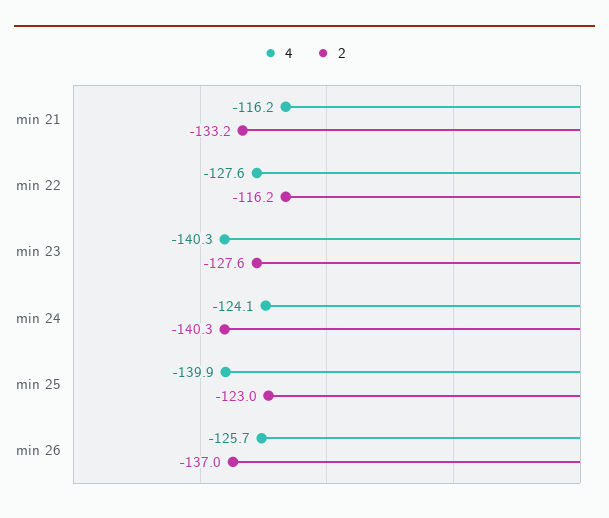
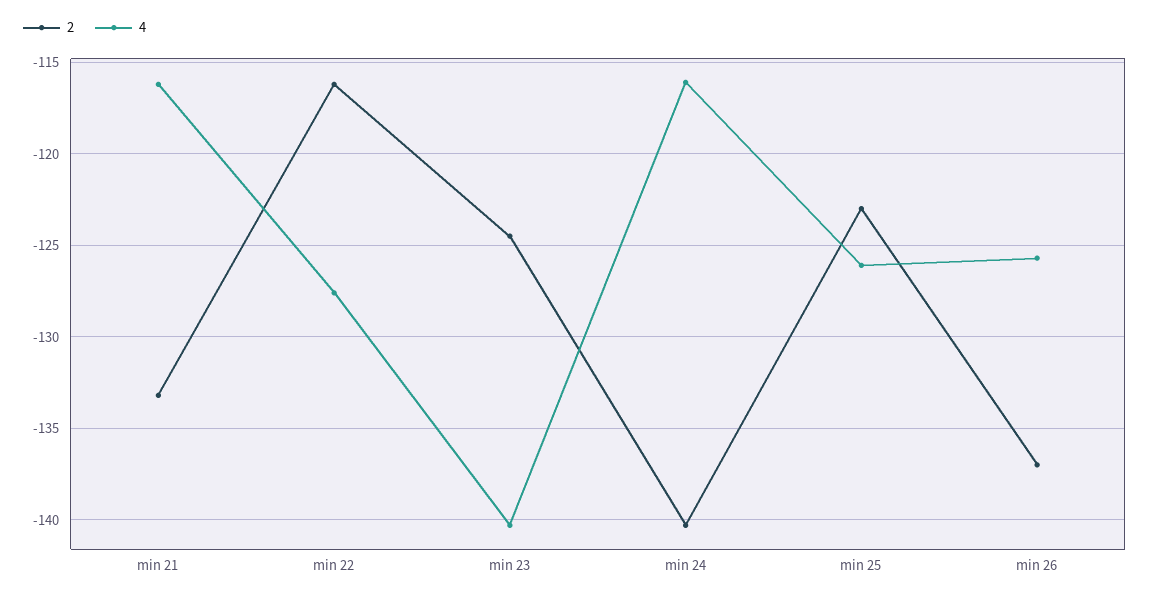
2, min 23: -127.6 -> -124.5
4, min 24: -124.1 -> -116
4, min 25: -139.9 -> -126

